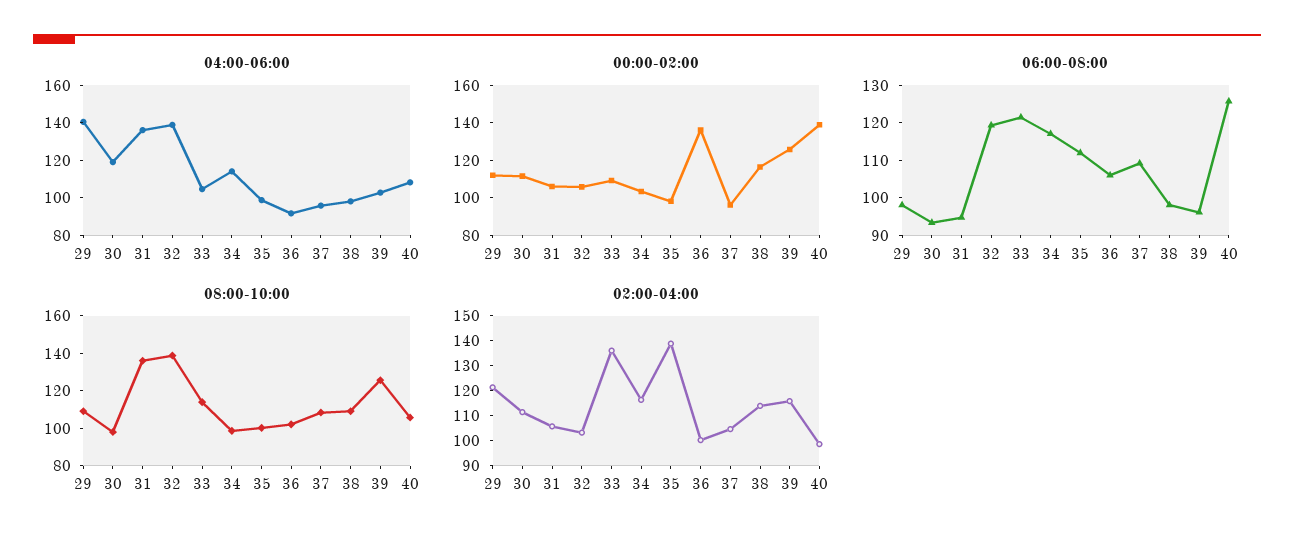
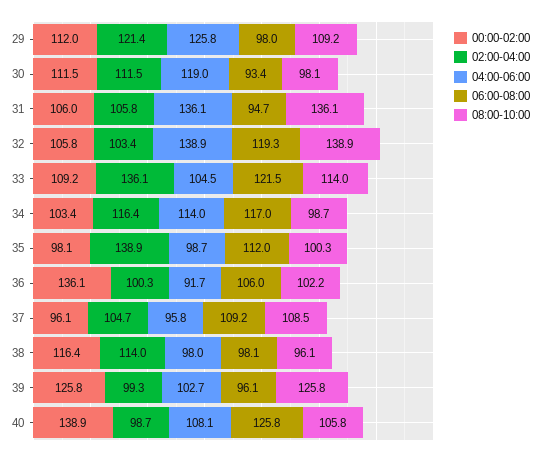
04:00-06:00, 29: 140 -> 125.8
08:00-10:00, 38: 110 -> 96.1
02:00-04:00, 39: 115 -> 99.3

